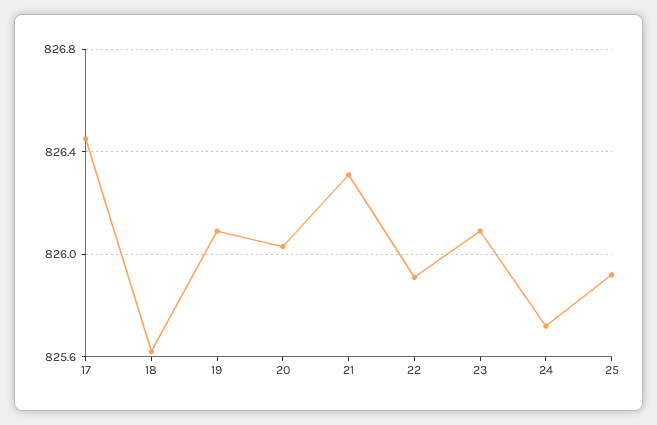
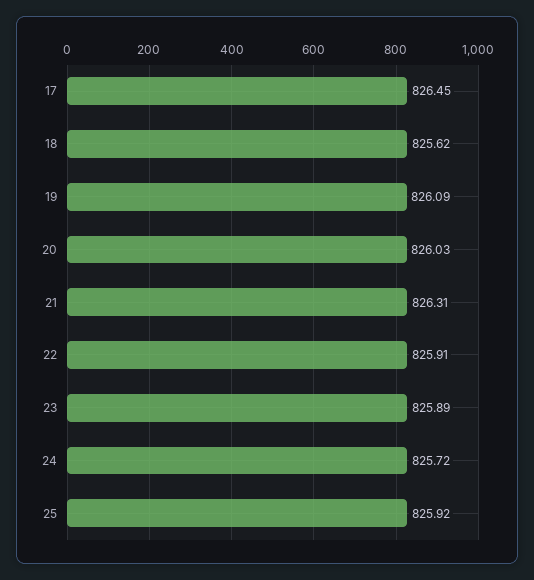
23: 826.1 -> 825.89

